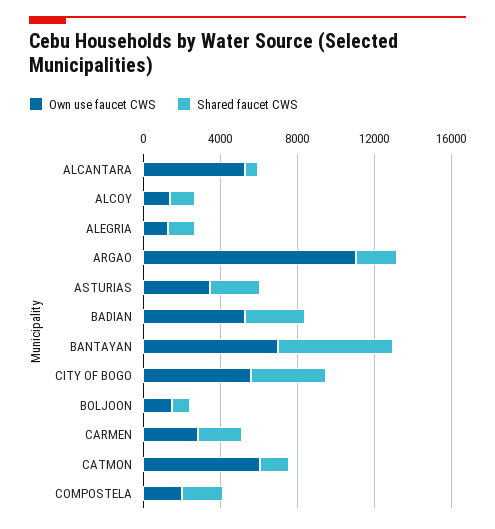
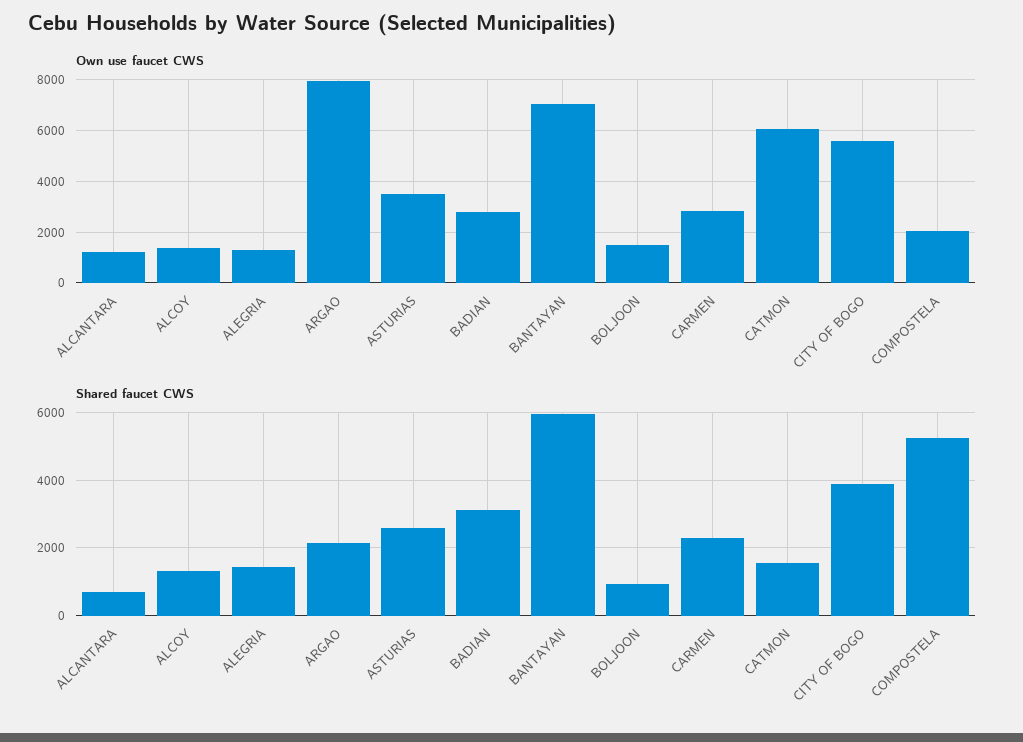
Own use faucet CWS, ALCANTARA: 5000 -> 1250
Own use faucet CWS, ARGAO: 11000 -> 8000
Own use faucet CWS, BADIAN: 5000 -> 2750
Shared faucet CWS, COMPOSTELA: 2000 -> 5200

